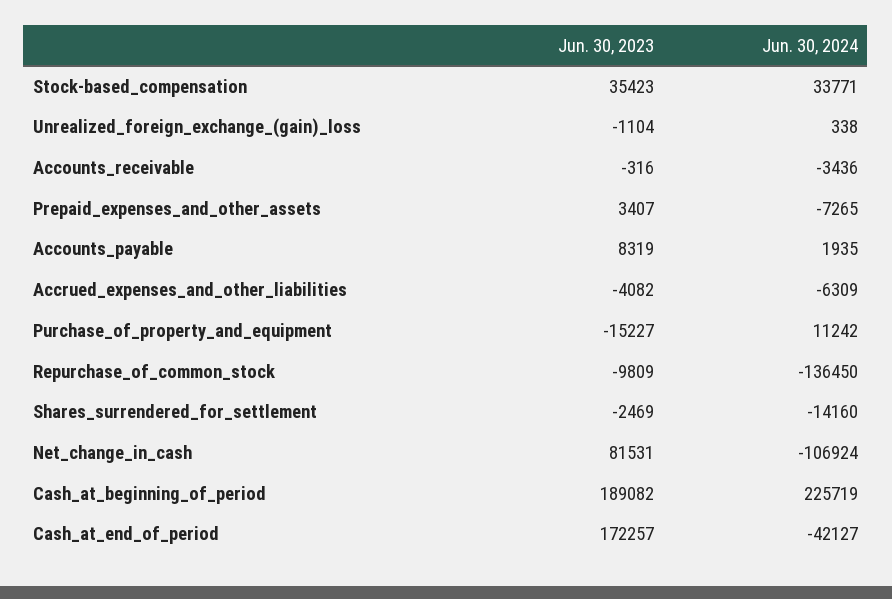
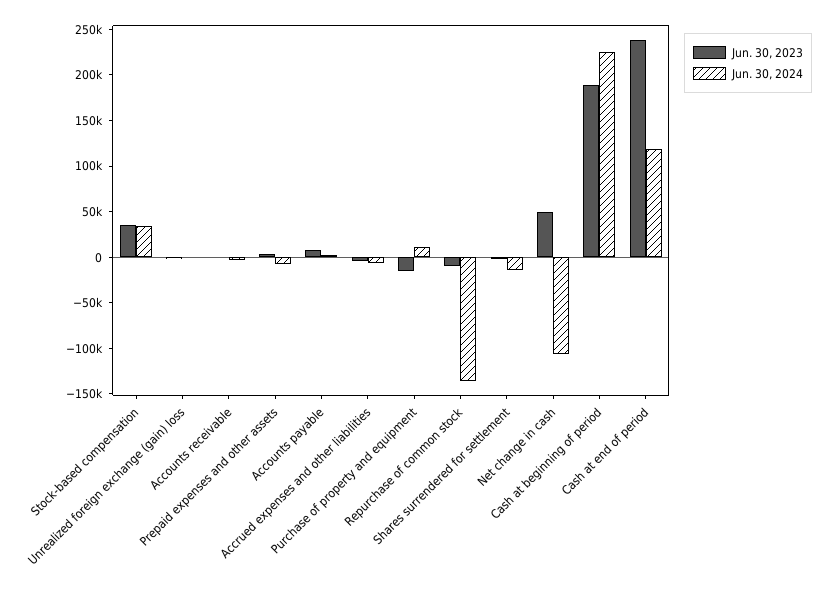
Jun. 30, 2023, Net_change_in_cash: 81531 -> 50000
Jun. 30, 2023, Cash_at_end_of_period: 172257 -> 240000
Jun. 30, 2024, Cash_at_end_of_period: -42127 -> 120000

